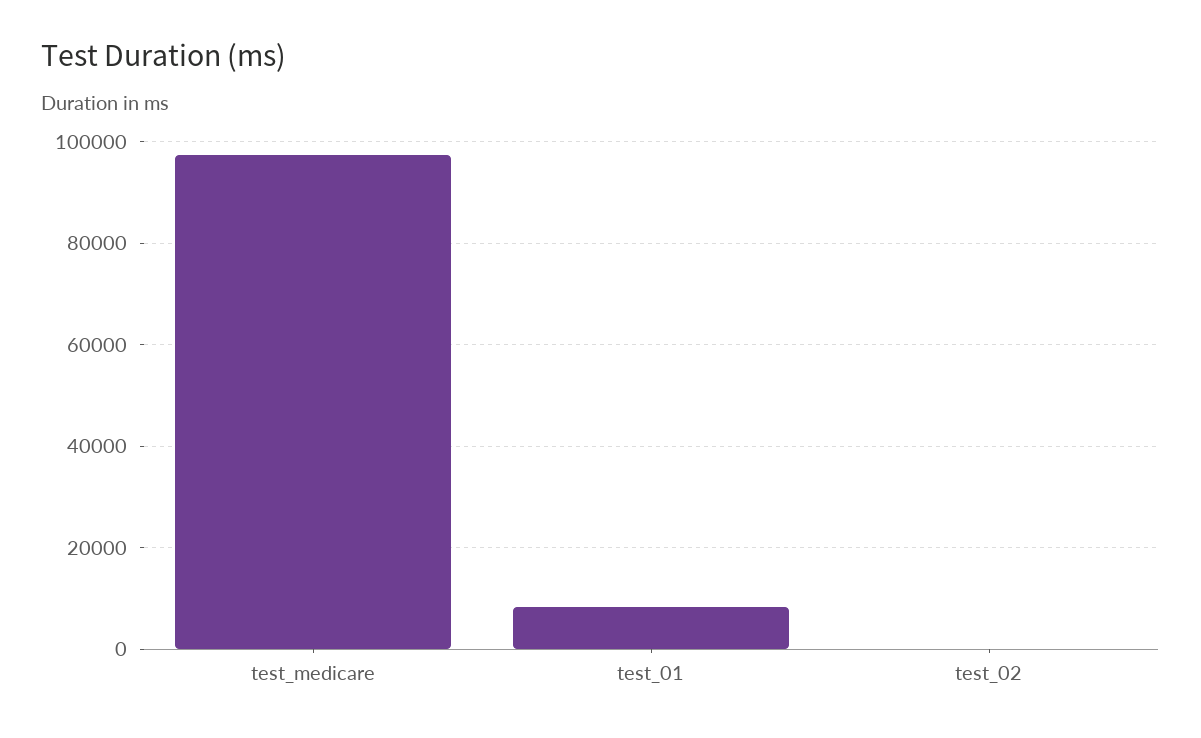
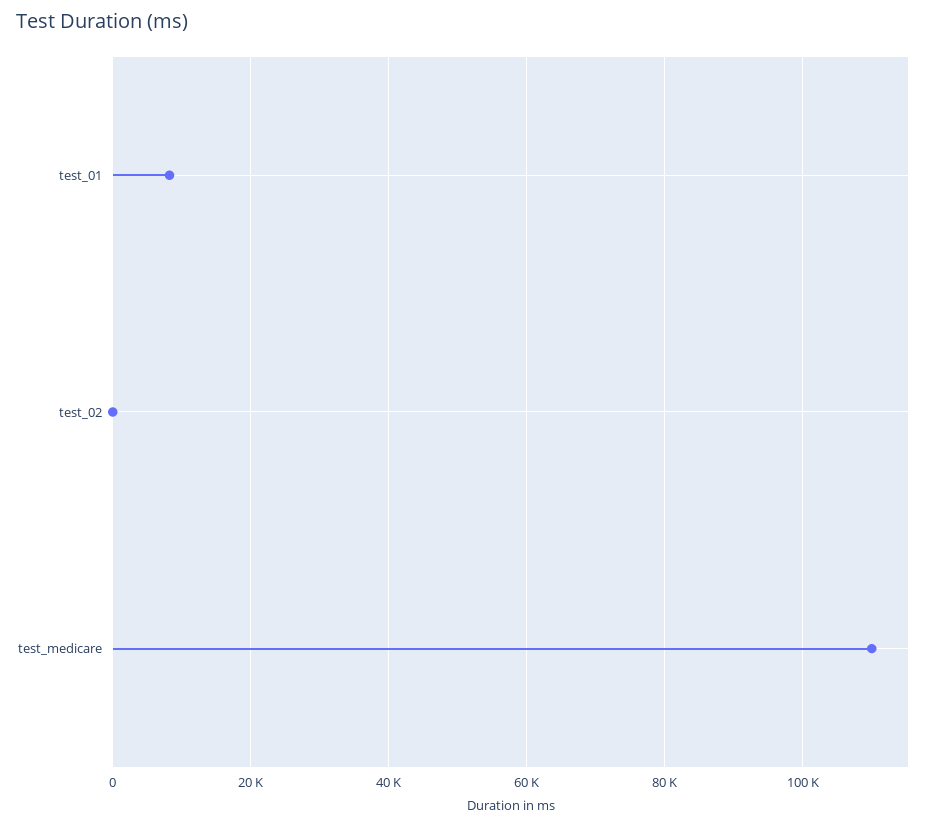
test_medicare: 98000 -> 110000

